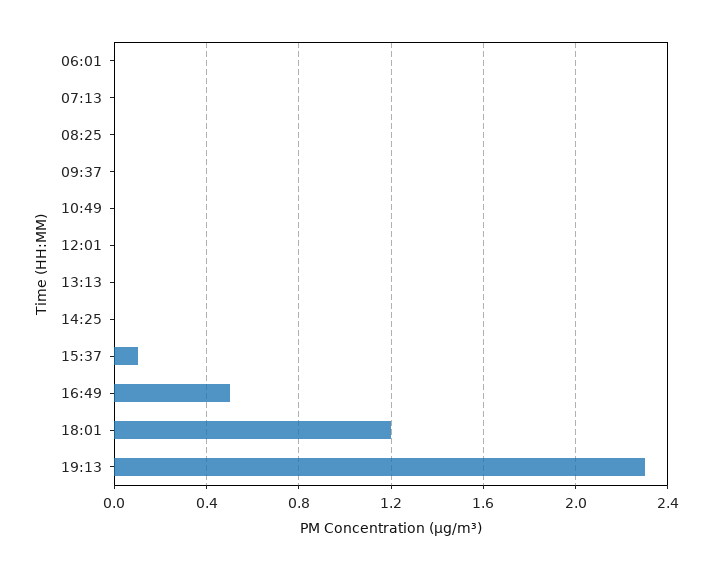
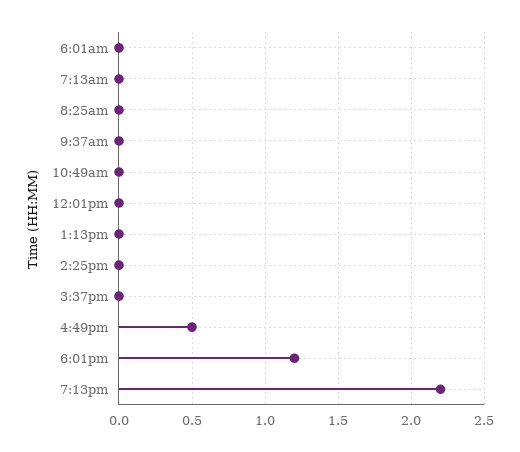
15:37: 0.1 -> 0
19:13: 2.3 -> 2.2

